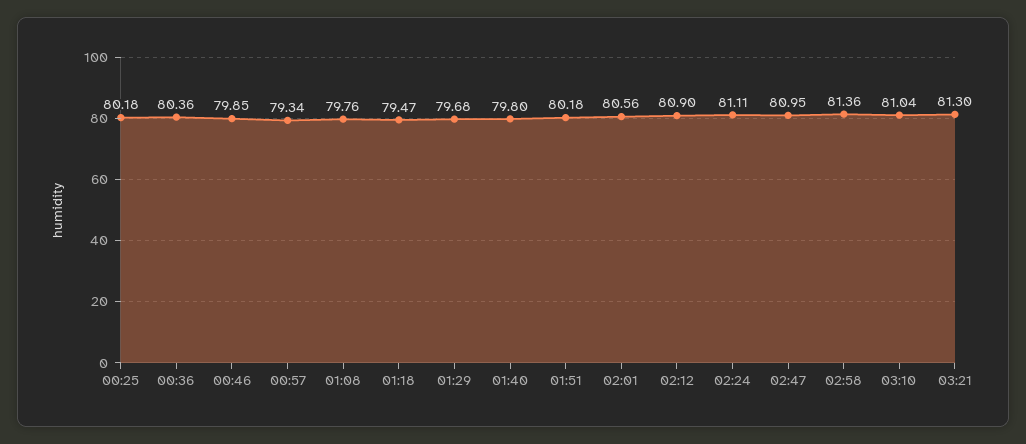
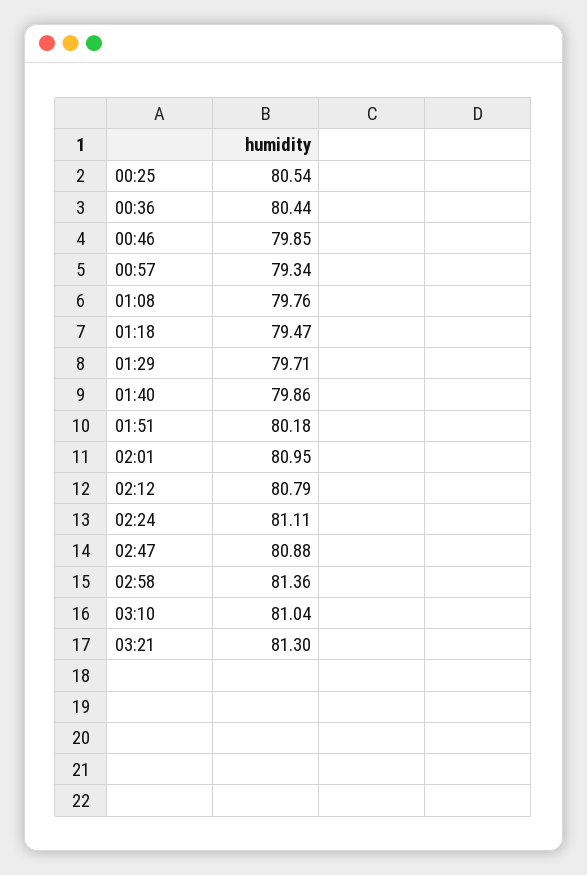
00:25: 80.18 -> 80.54
00:36: 80.36 -> 80.44
01:29: 79.68 -> 79.71
01:40: 79.8 -> 79.86
02:01: 80.56 -> 80.95
02:12: 80.9 -> 80.79
02:47: 80.95 -> 80.88

